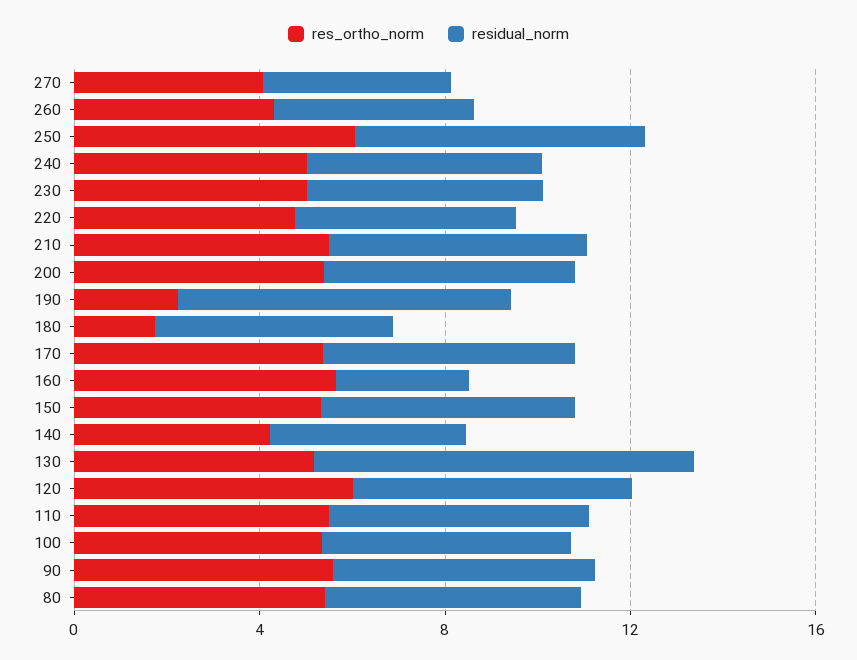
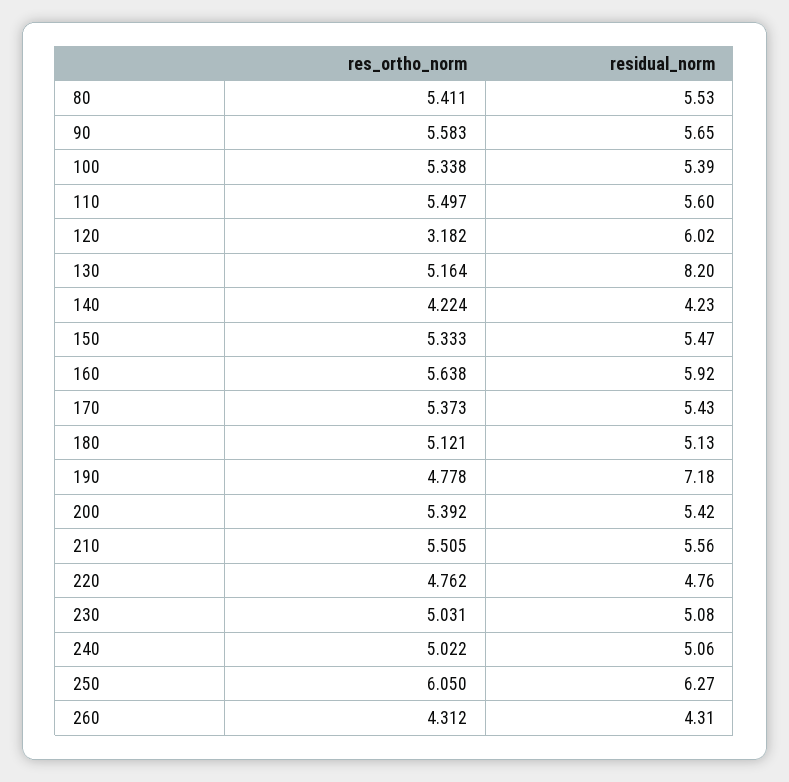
res_ortho_norm, 270: 4 -> none
residual_norm, 270: 4 -> none
res_ortho_norm, 190: 2 -> 4.778
res_ortho_norm, 180: 2 -> 5.121
residual_norm, 160: 3 -> 5.92
res_ortho_norm, 120: 6 -> 3.182

